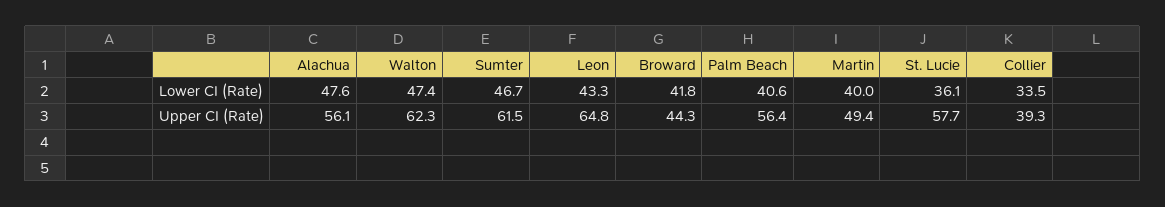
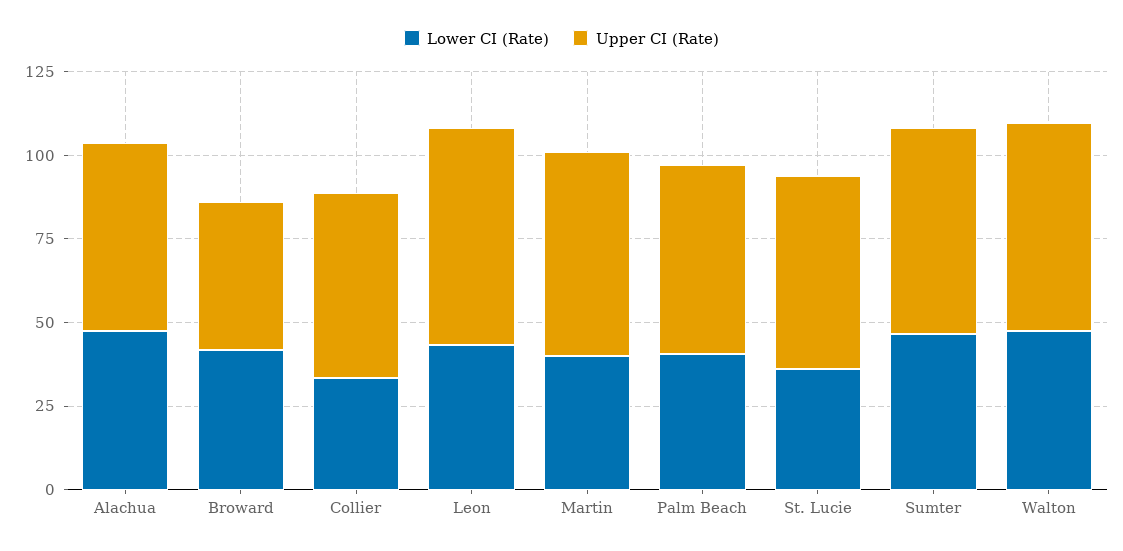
Upper CI (Rate), Martin: 49.4 -> 60
Upper CI (Rate), Collier: 39.3 -> 55

